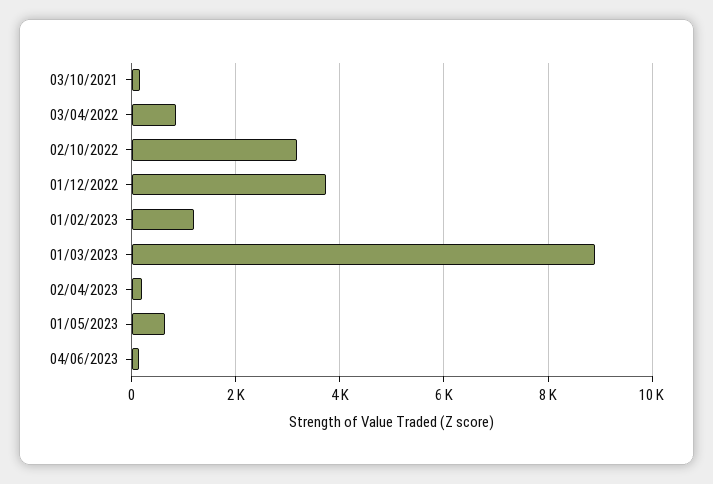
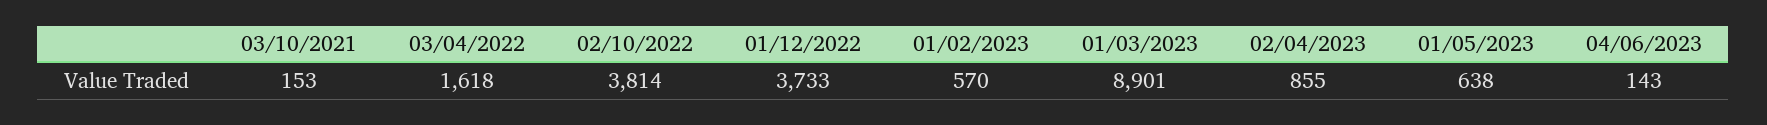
03/04/2022: 800 -> 1618
02/10/2022: 3200 -> 3814
01/02/2023: 1200 -> 570
02/04/2023: 200 -> 855

